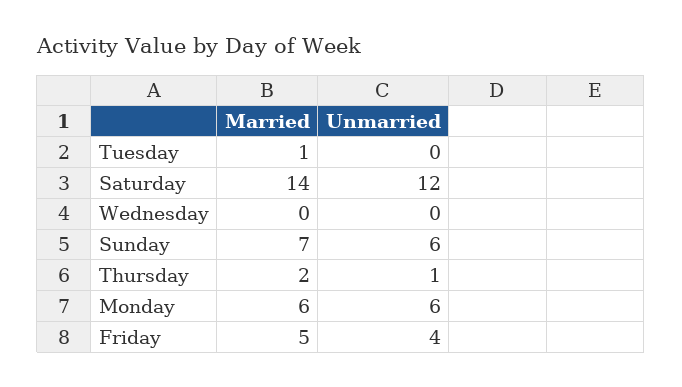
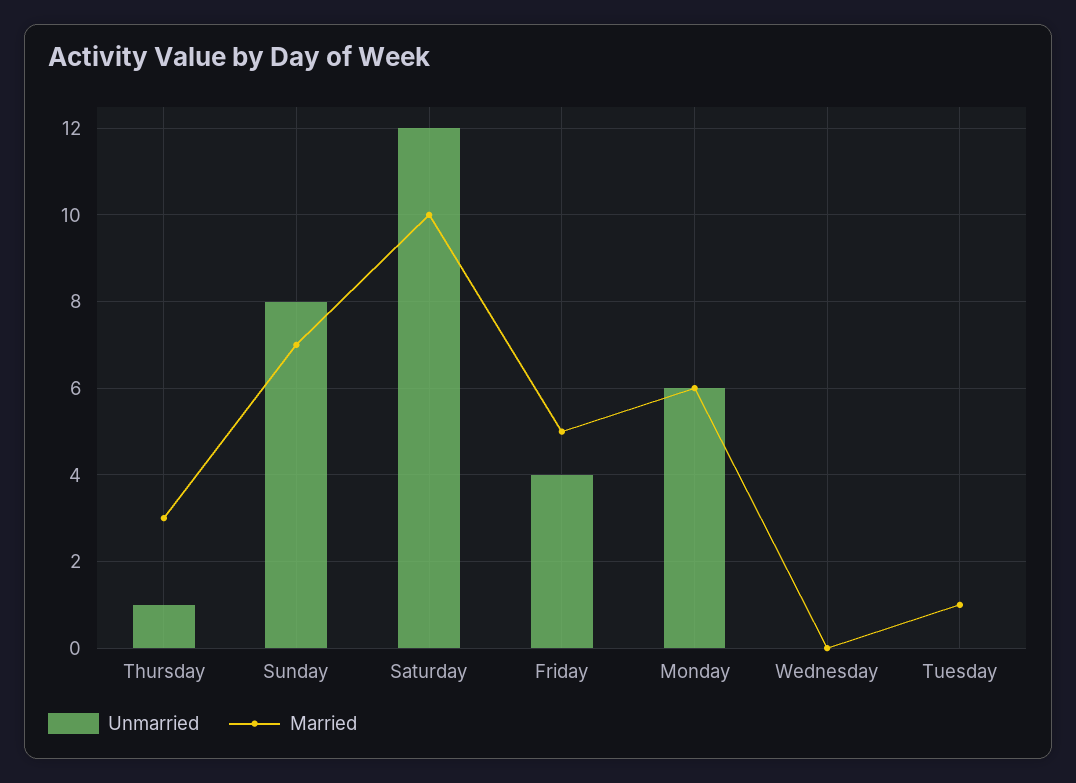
Married, Saturday: 14 -> 10
Unmarried, Sunday: 6 -> 8
Married, Thursday: 2 -> 3

